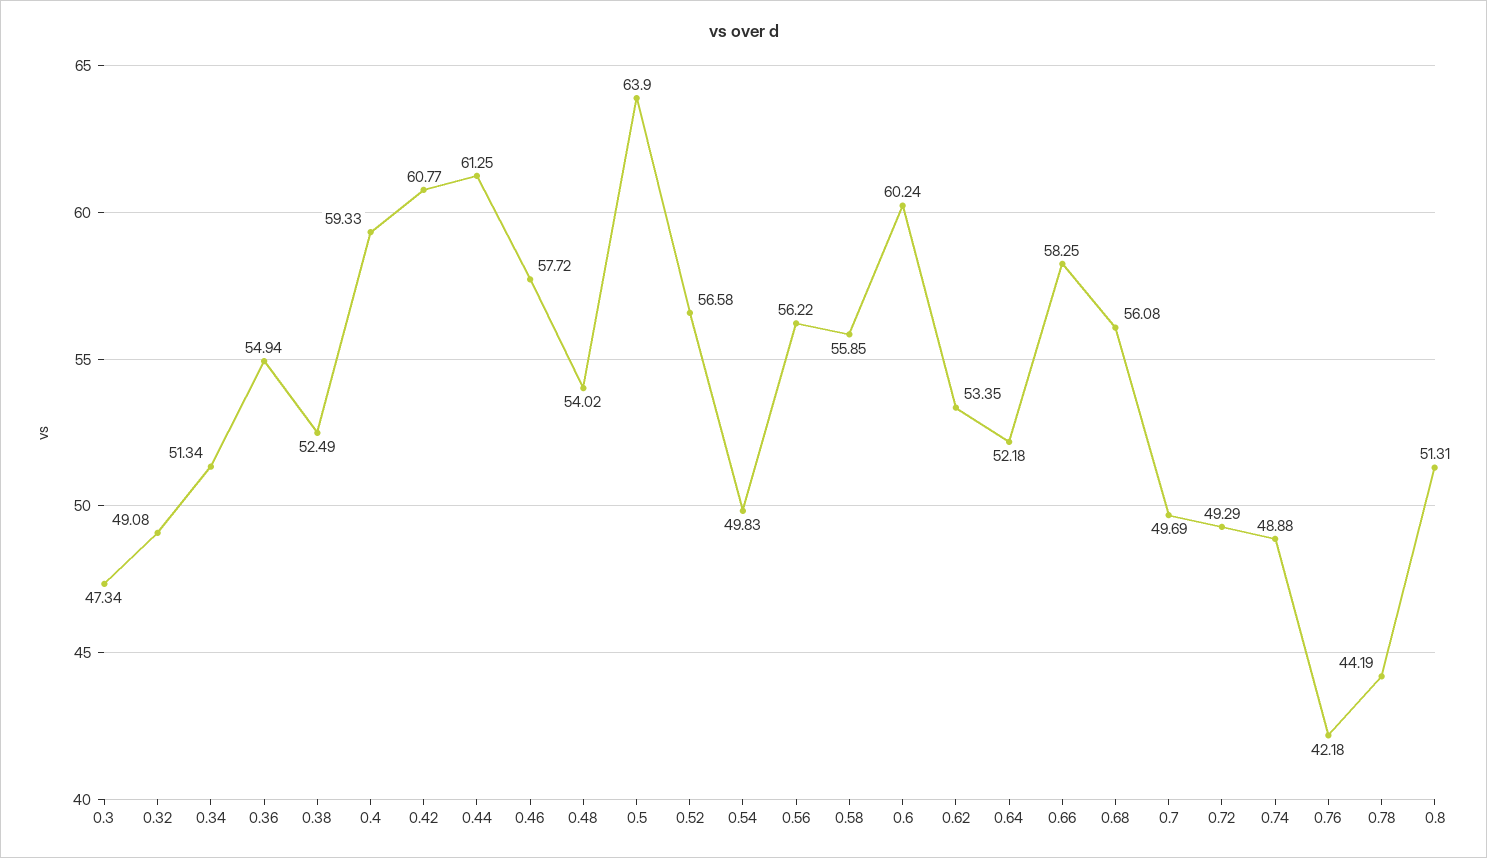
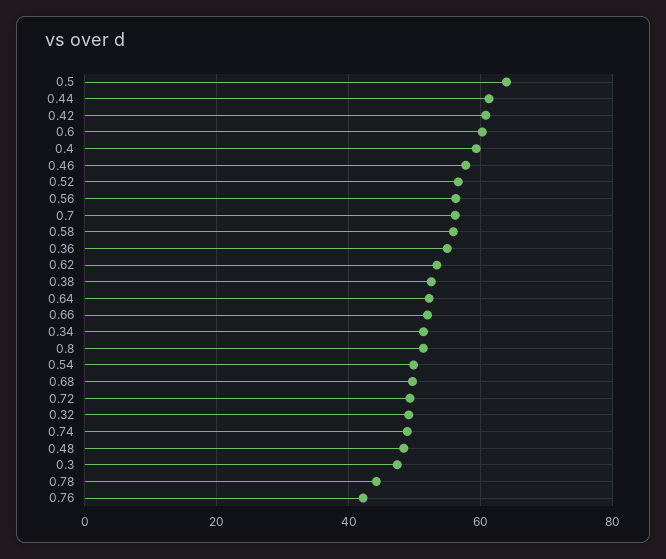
0.48: 54.02 -> 48
0.66: 58.25 -> 52
0.68: 56.08 -> 50
0.7: 49.69 -> 56

